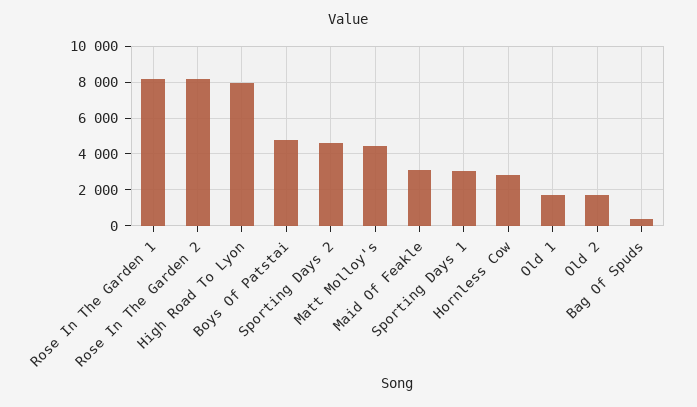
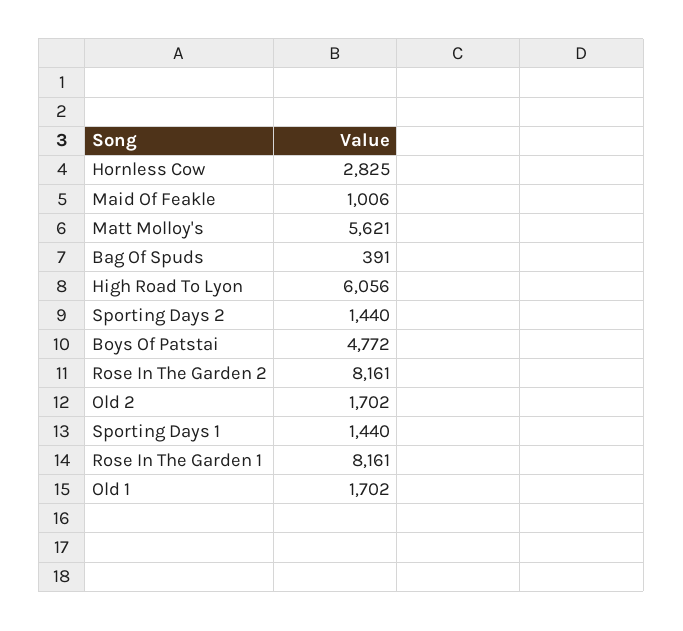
High Road To Lyon: 8000 -> 6056
Sporting Days 2: 4500 -> 1440
Matt Molloy's: 4500 -> 5621
Maid Of Feakle: 3000 -> 1006
Sporting Days 1: 3000 -> 1440

